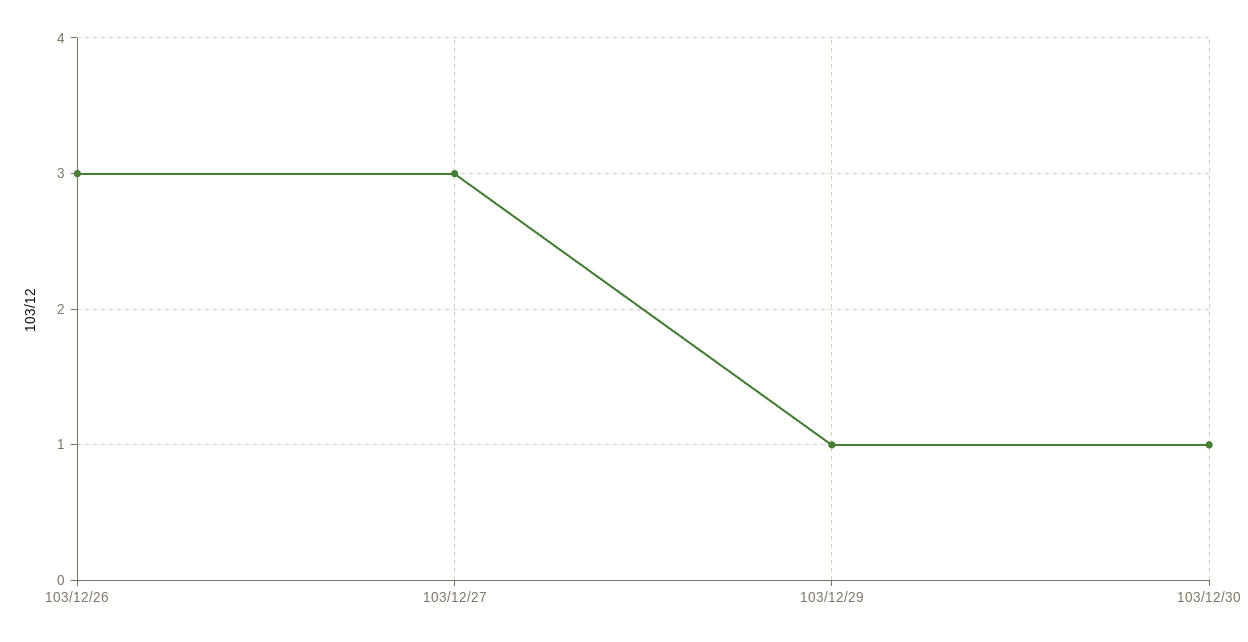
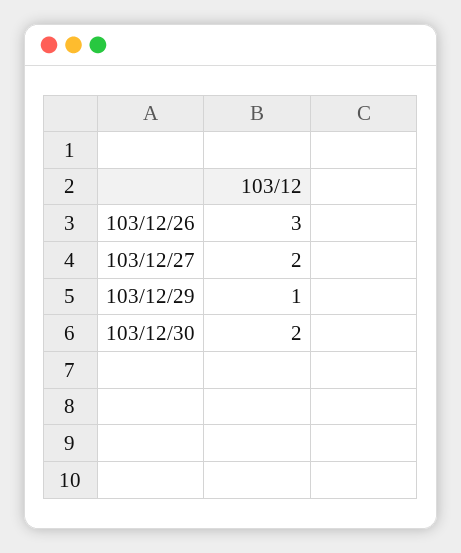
103/12/27: 3 -> 2
103/12/30: 1 -> 2

